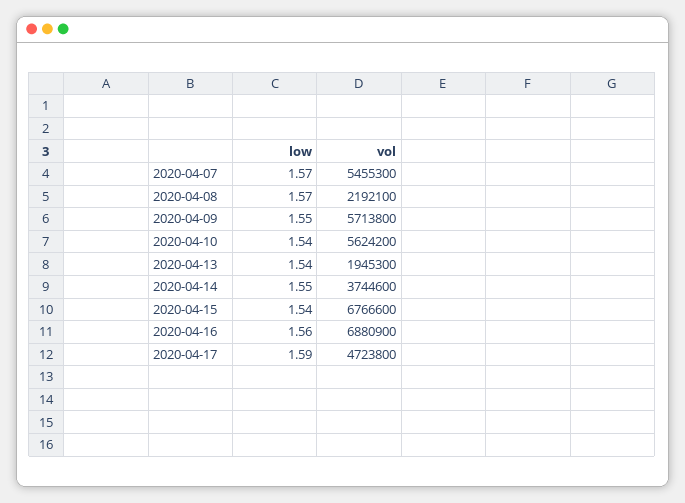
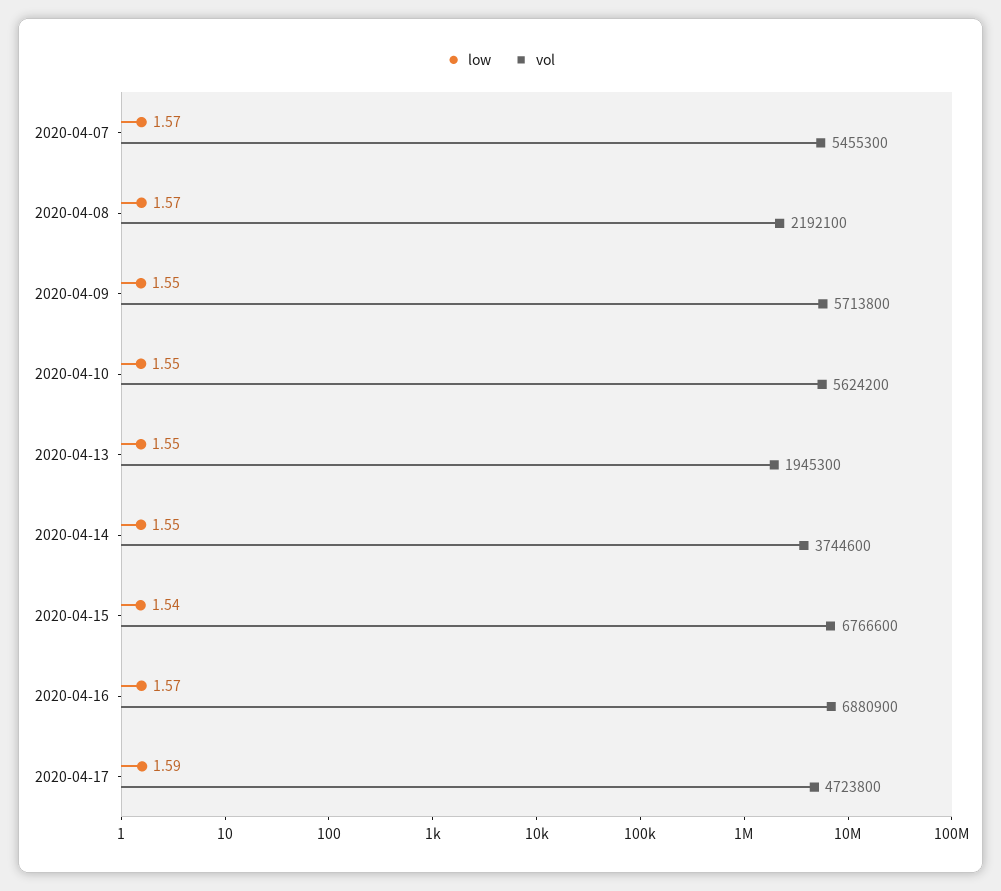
low, 2020-04-10: 1.54 -> 1.55
low, 2020-04-13: 1.54 -> 1.55
low, 2020-04-16: 1.56 -> 1.57

